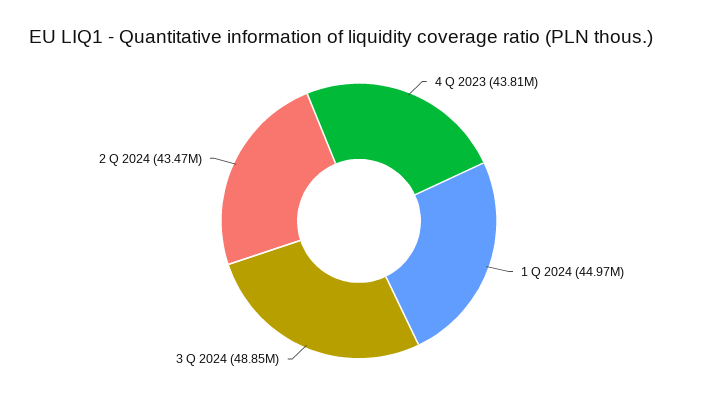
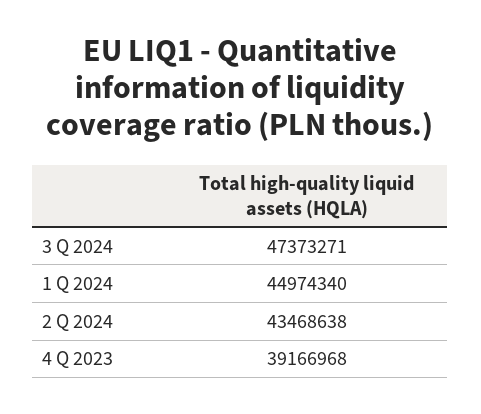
4 Q 2023: 43810000 -> 39166968
3 Q 2024: 48850000 -> 47373271

